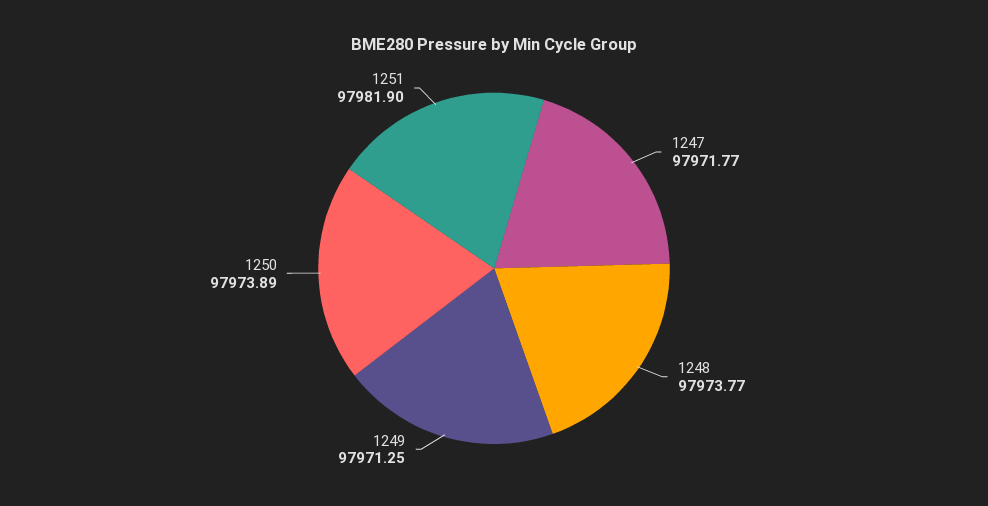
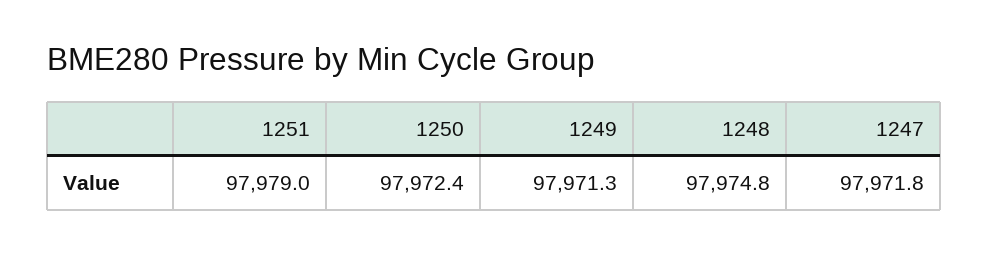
1248: 97973.77 -> 97974.8
1250: 97973.89 -> 97972.4
1251: 97981.9 -> 97979

